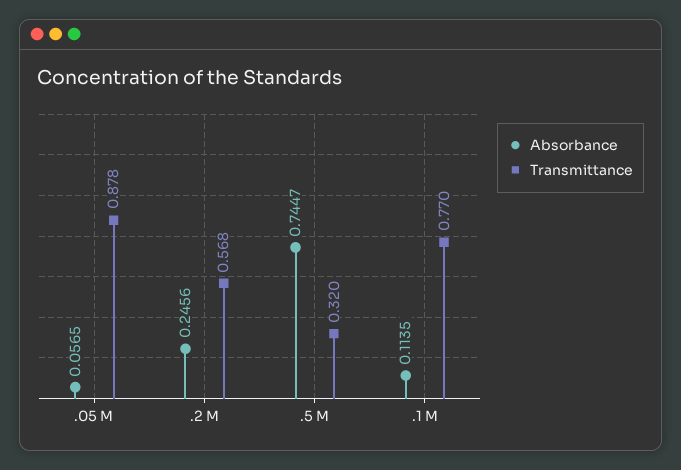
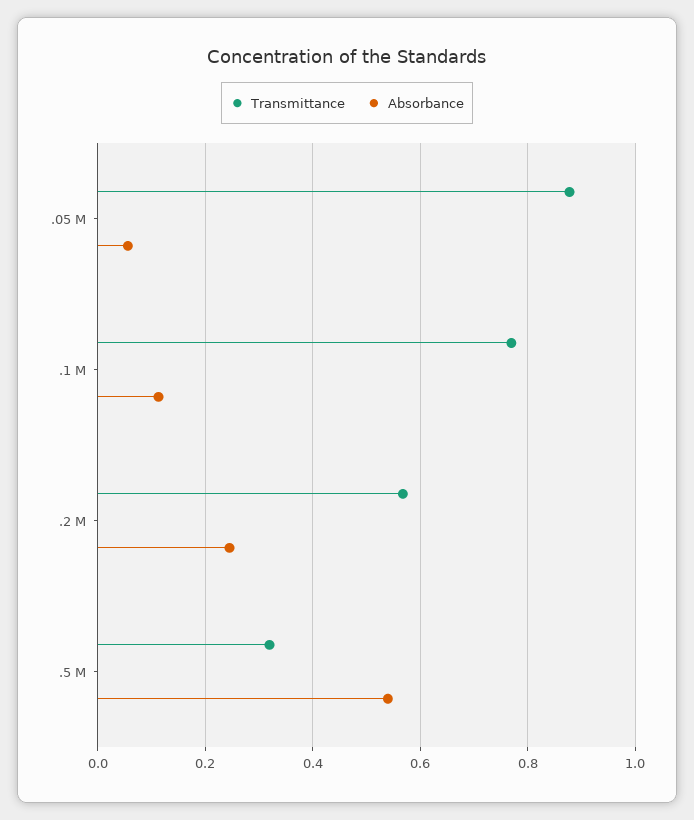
Absorbance, .5 M: 0.7447 -> 0.54

